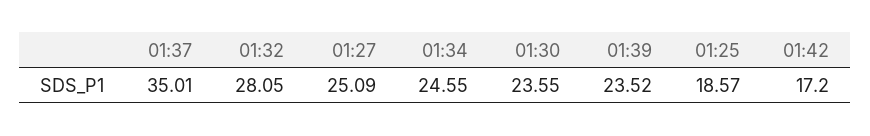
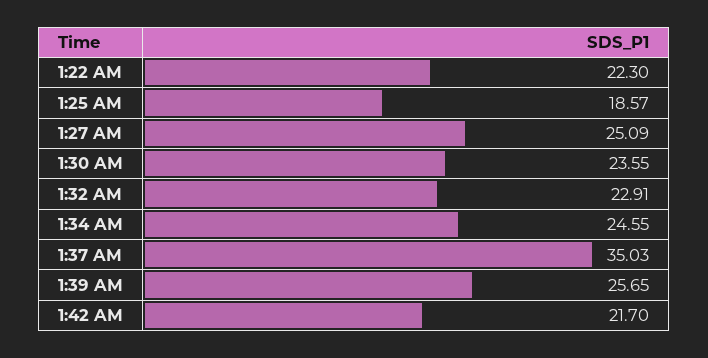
01:37: 35.01 -> 35.03
01:32: 28.05 -> 22.91
01:39: 23.52 -> 25.65
01:42: 17.2 -> 21.7
1:22 AM: none -> 22.3

